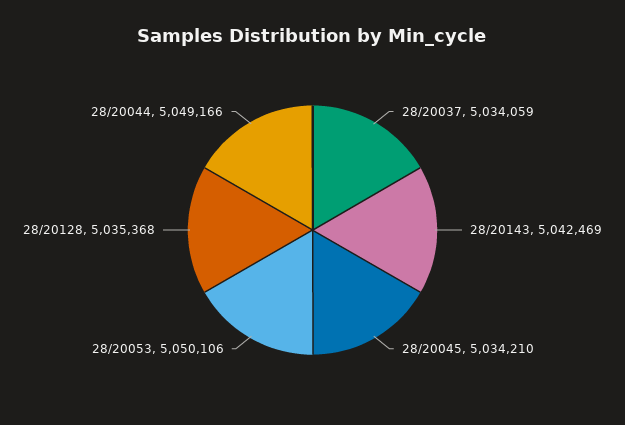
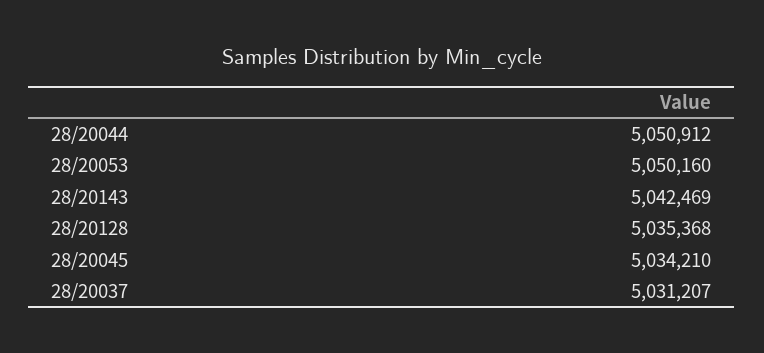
28/20037: 5034059 -> 5031207
28/20053: 5050106 -> 5050160
28/20044: 5049166 -> 5050912

